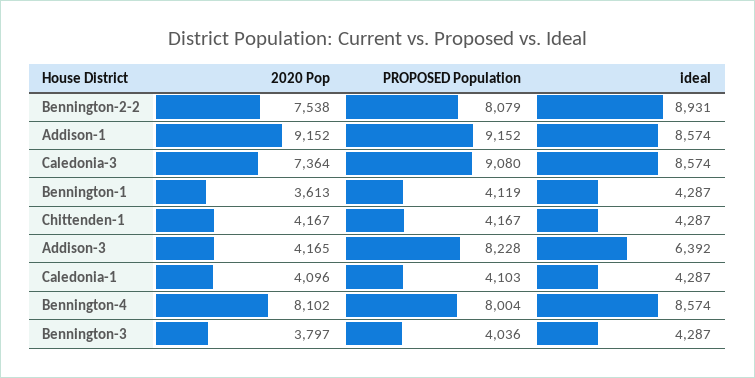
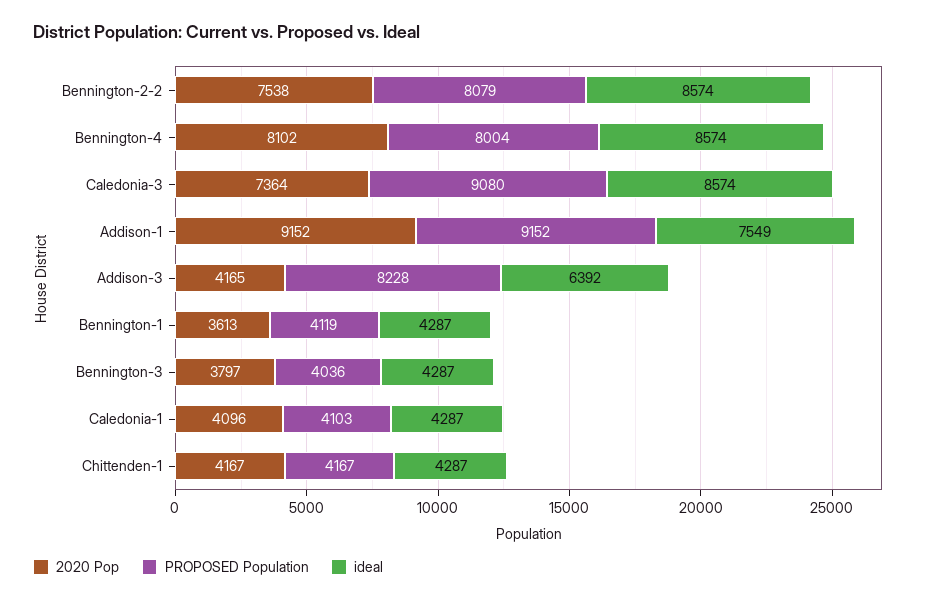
ideal, Bennington-2-2: 8931 -> 8574
ideal, Addison-1: 8574 -> 7549

